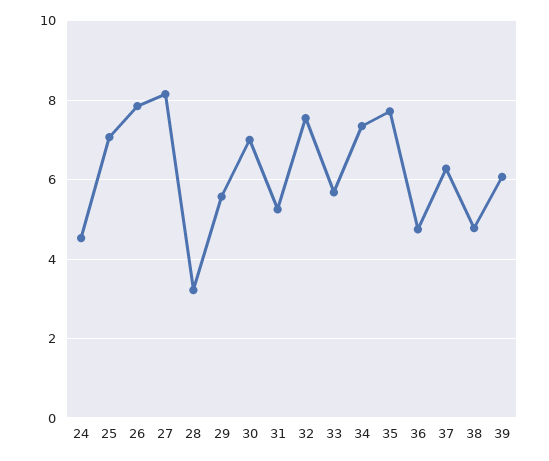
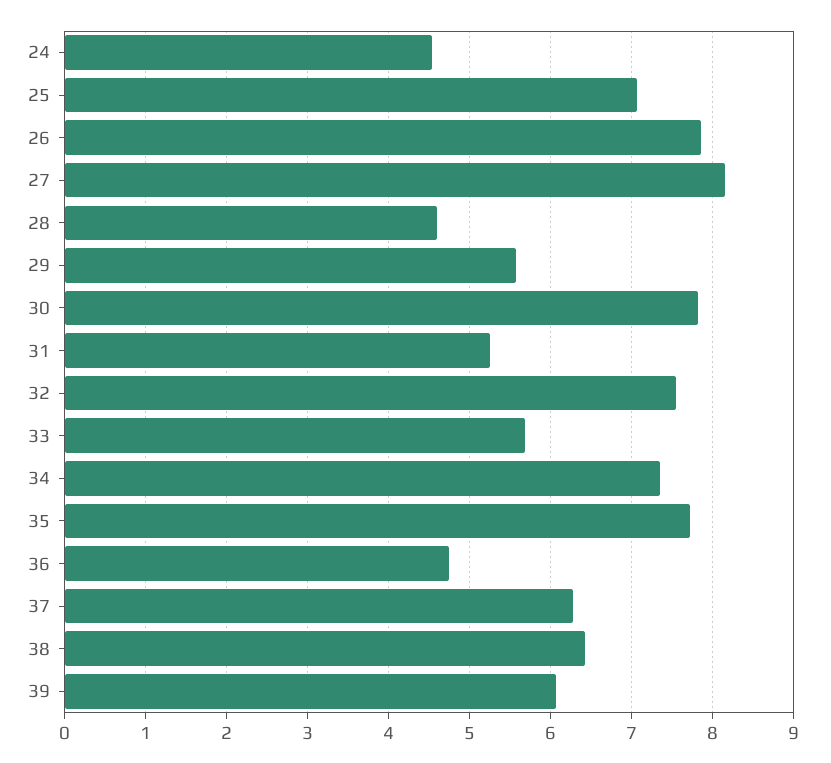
28: 3.2 -> 4.6
30: 7 -> 7.8
38: 4.8 -> 6.4

